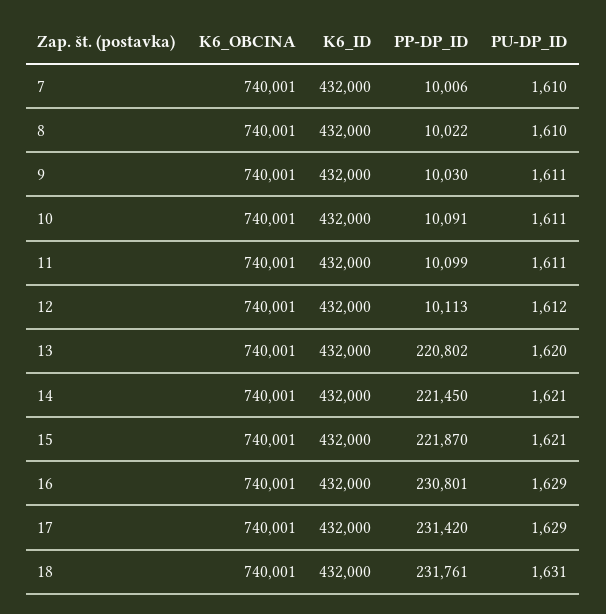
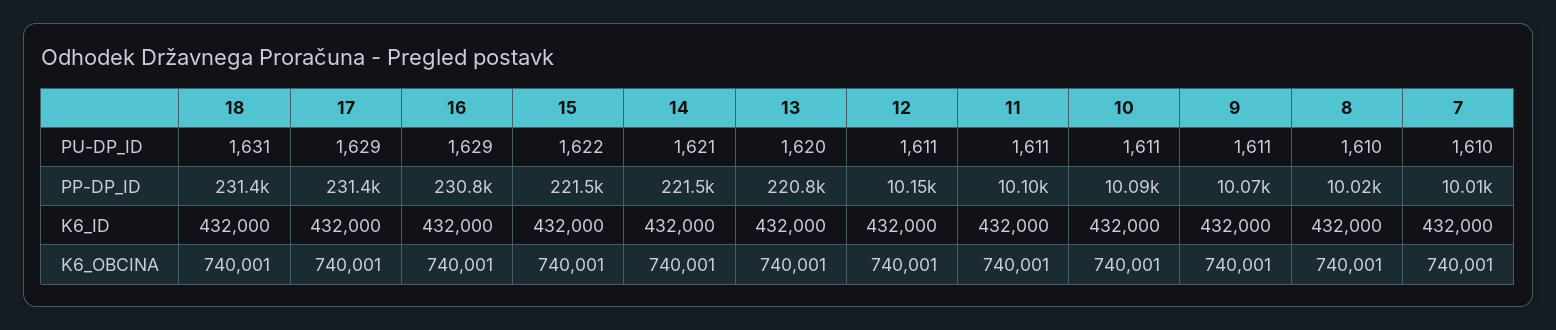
PP-DP_ID, 9: 10030 -> 10070
PP-DP_ID, 12: 10113 -> 10150
PU-DP_ID, 12: 1612 -> 1611
PP-DP_ID, 15: 221870 -> 221500
PU-DP_ID, 15: 1621 -> 1622
PP-DP_ID, 18: 231761 -> 231400

